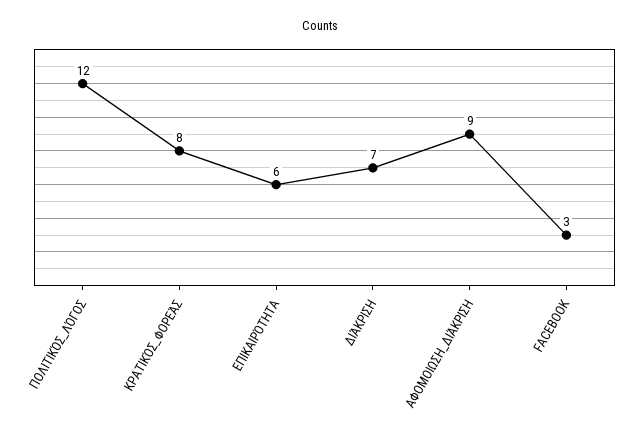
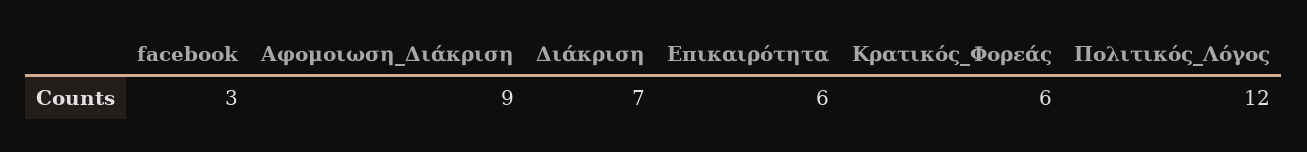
ΚΡΑΤΙΚΌΣ_ΦΟΡΕΆΣ: 8 -> 6

